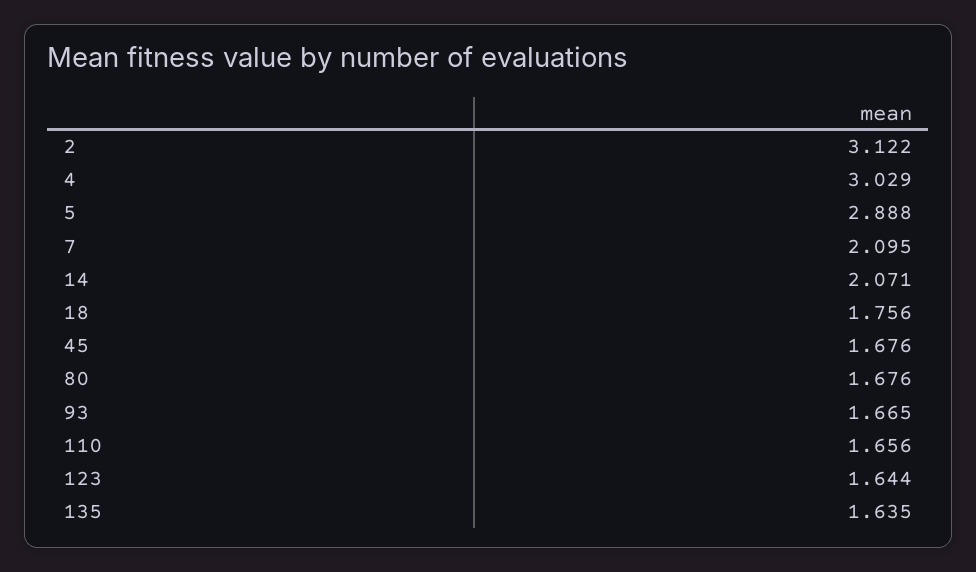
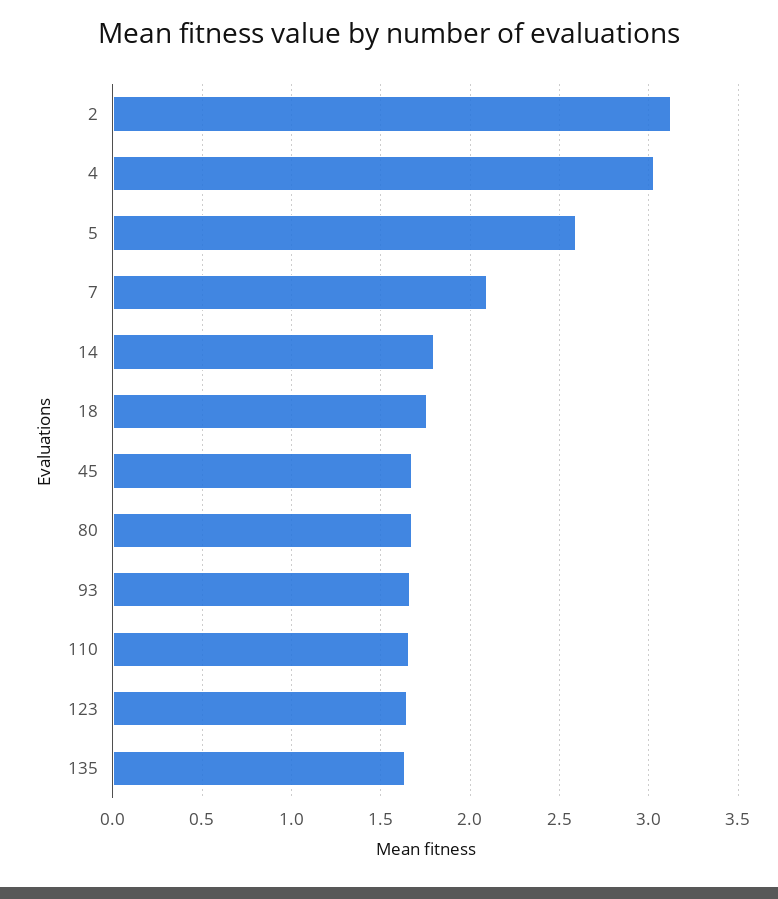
5: 2.888 -> 2.6
14: 2.071 -> 1.8

